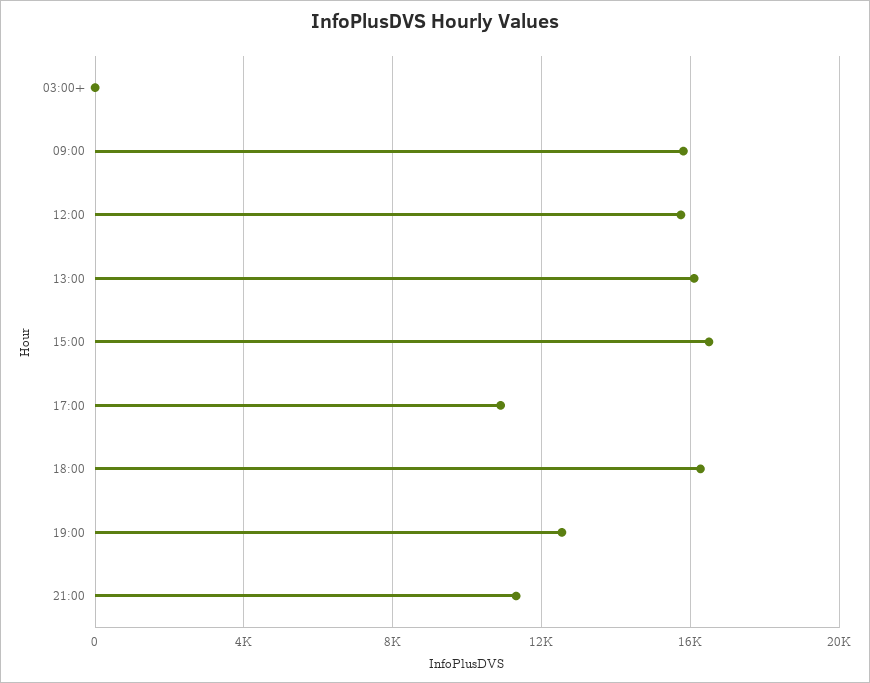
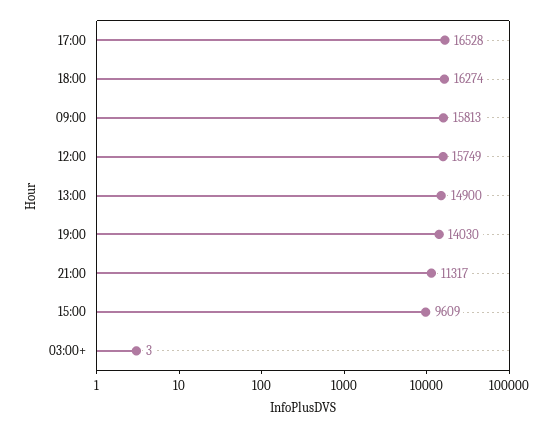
13:00: 16000 -> 14900
15:00: 16500 -> 9609
17:00: 11000 -> 16528
19:00: 12500 -> 14030

